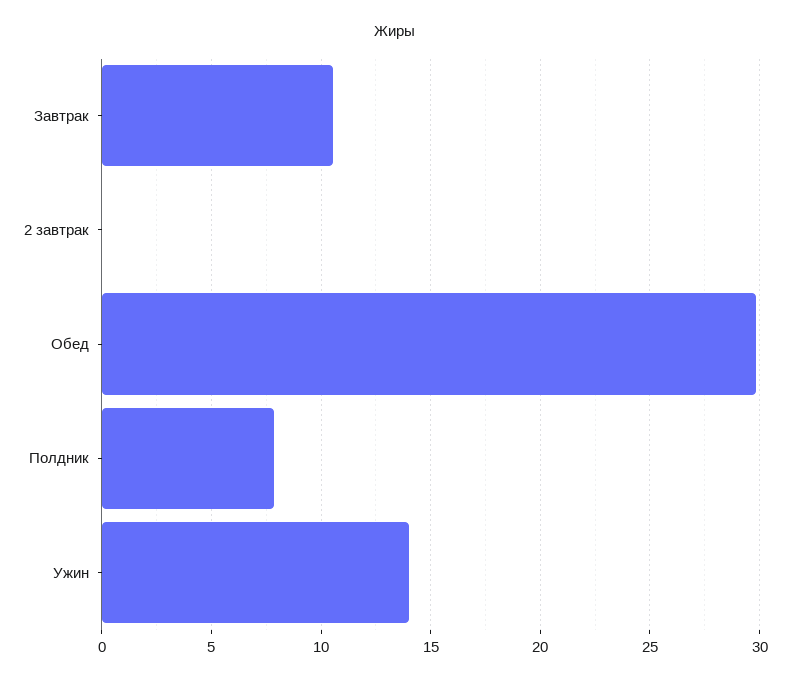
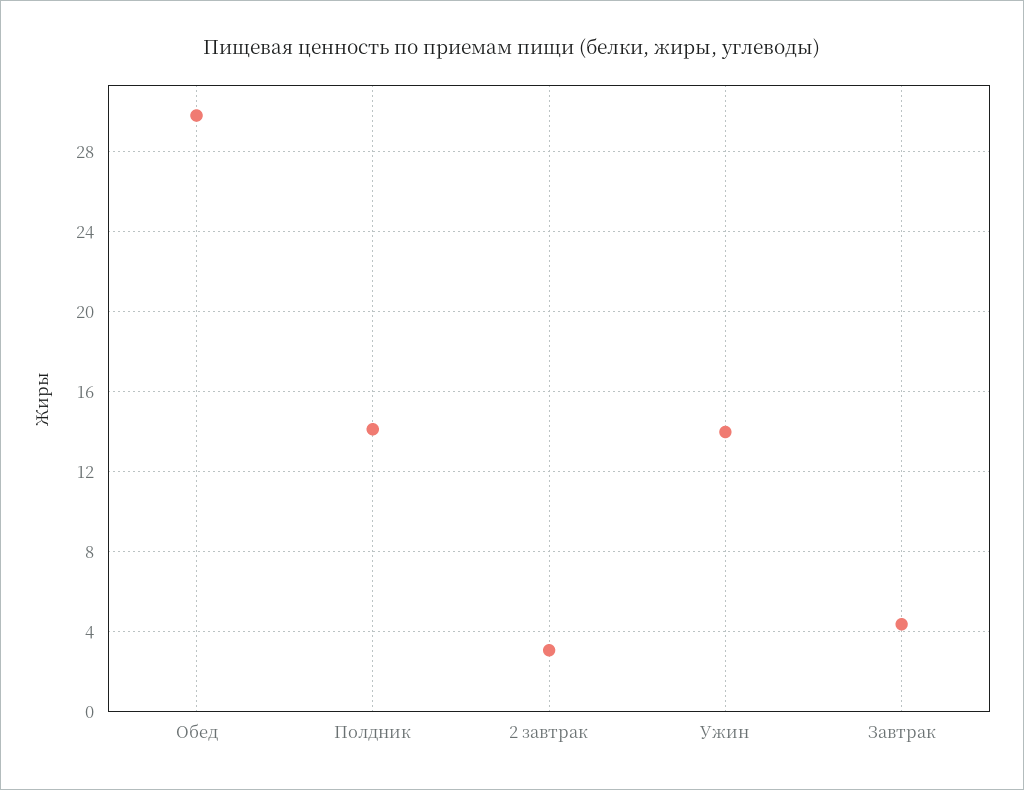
Завтрак: 10.5 -> 4.5
2 завтрак: 0 -> 3
Полдник: 8 -> 14

